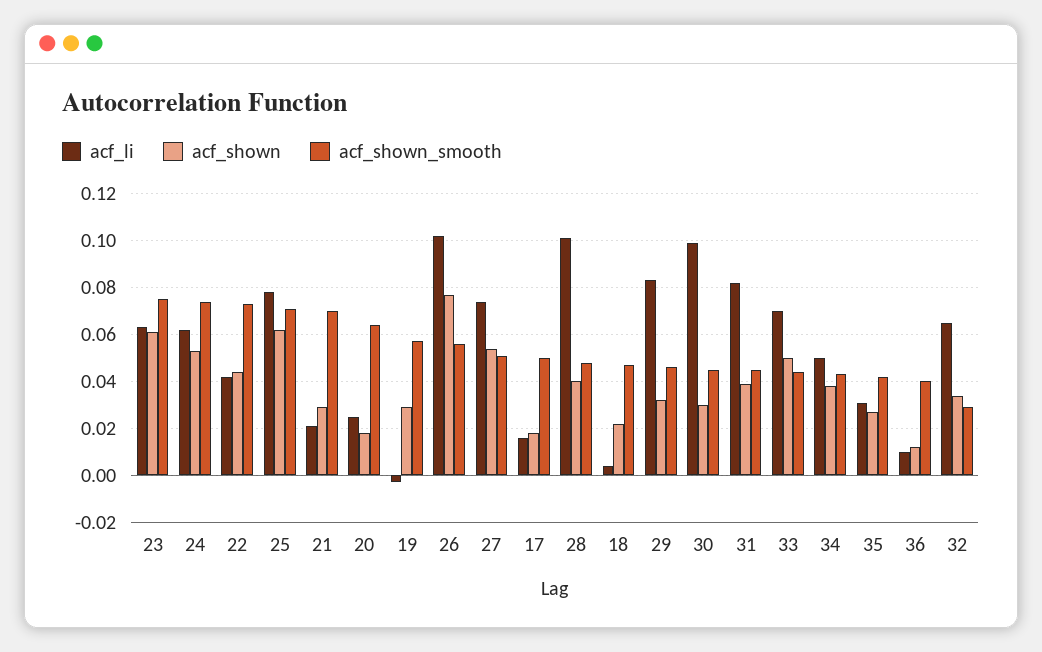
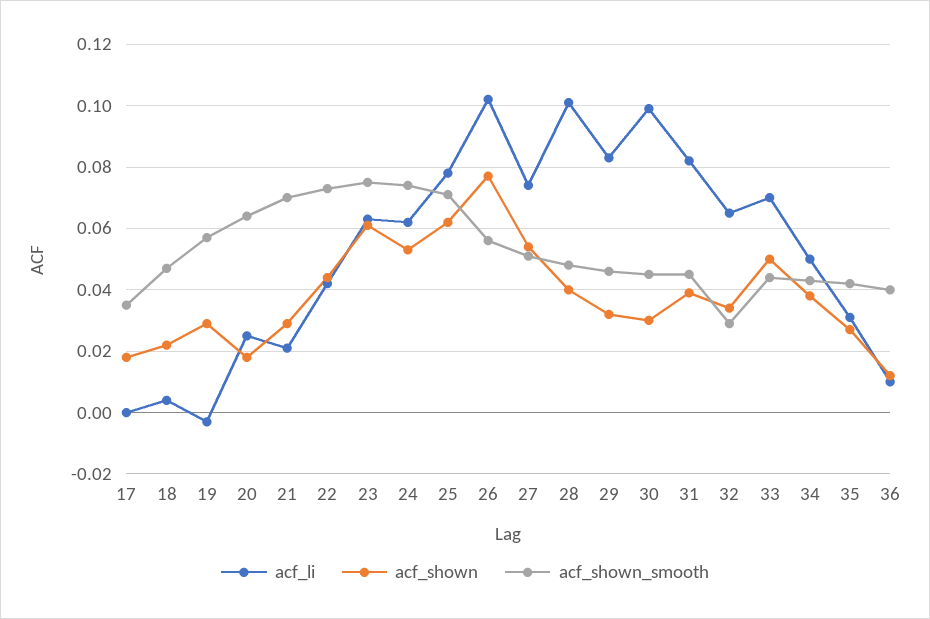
acf_li, 17: 0.015 -> 0
acf_shown_smooth, 17: 0.05 -> 0.035

